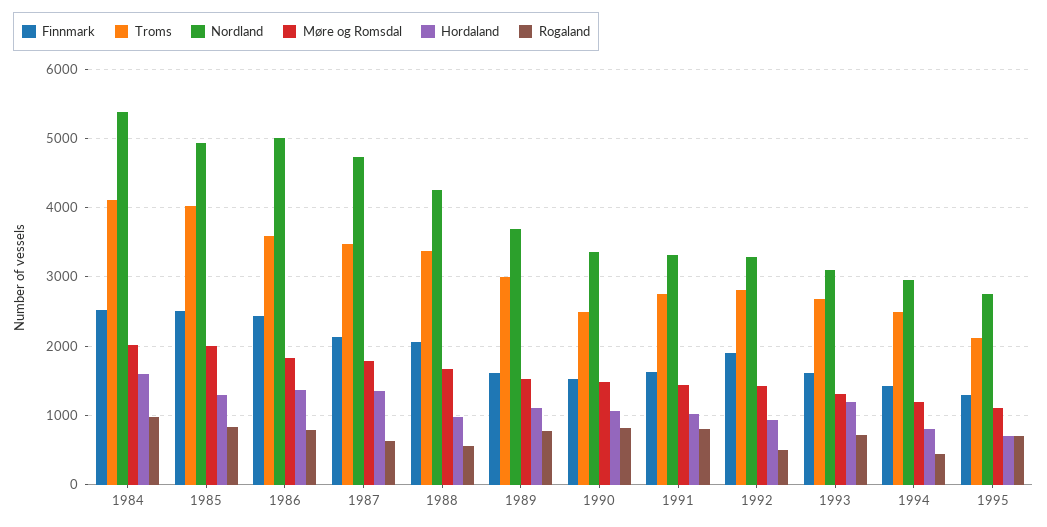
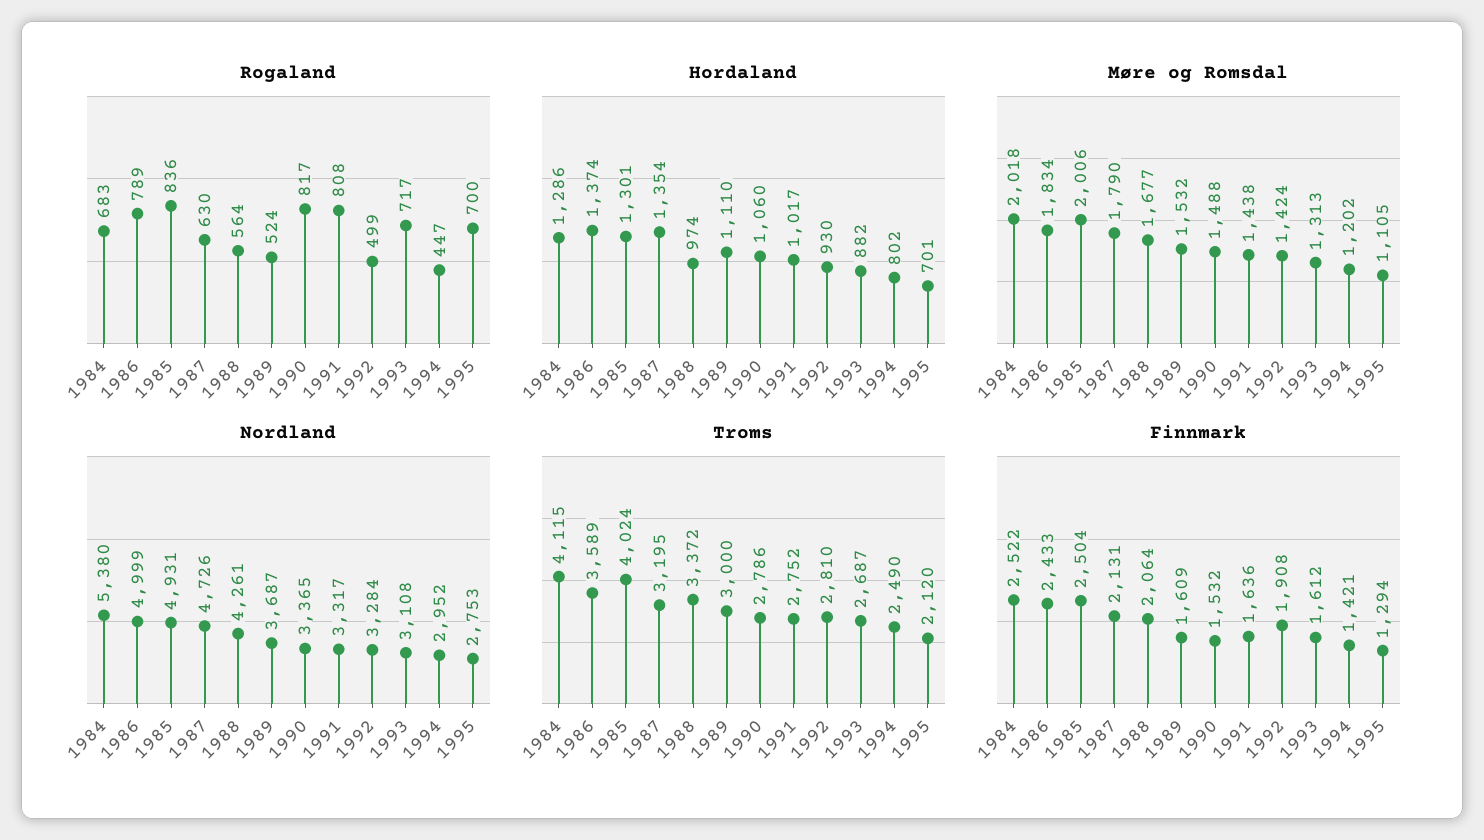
Hordaland, 1984: 1600 -> 1286
Rogaland, 1984: 1000 -> 683
Troms, 1987: 3500 -> 3195
Rogaland, 1989: 800 -> 524
Troms, 1990: 2500 -> 2786
Hordaland, 1993: 1200 -> 882

